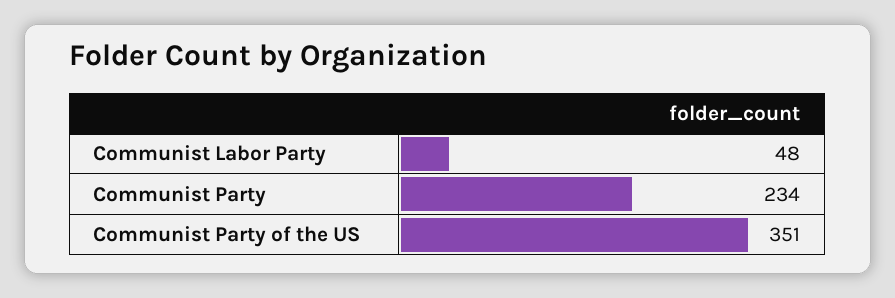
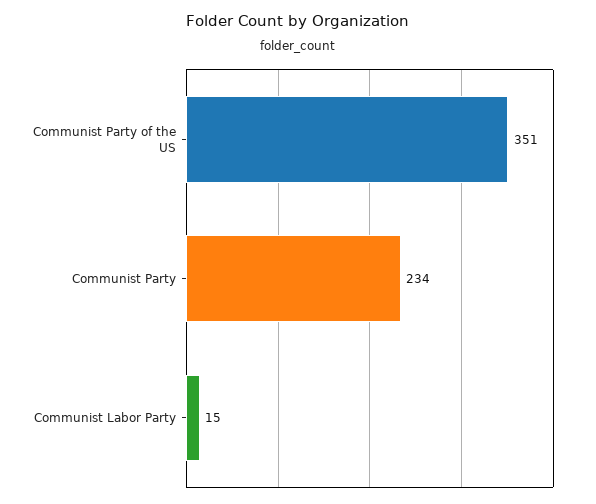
Communist Labor Party: 48 -> 15

